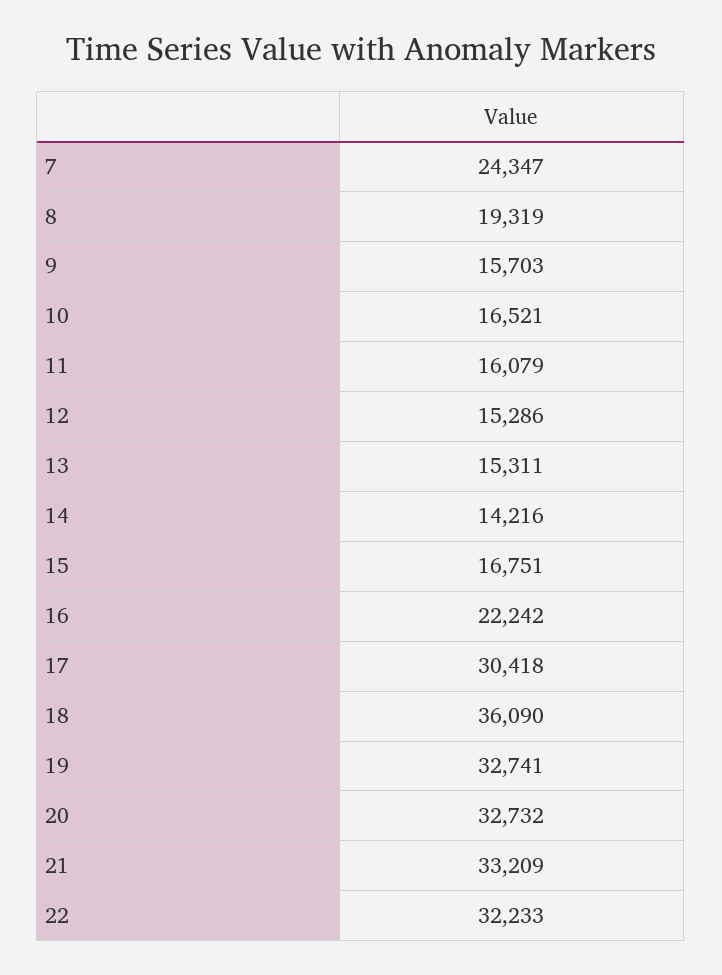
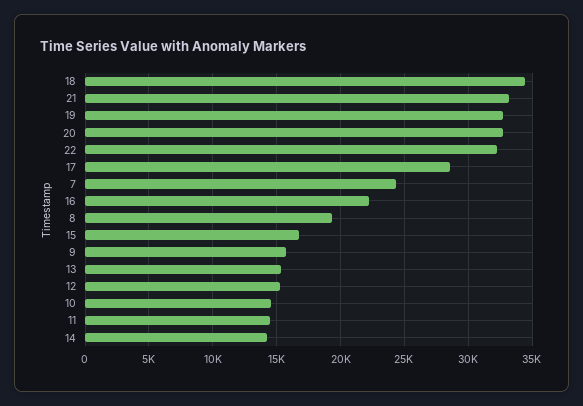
10: 16521 -> 14500
11: 16079 -> 14500
17: 30418 -> 28500
18: 36090 -> 34500

